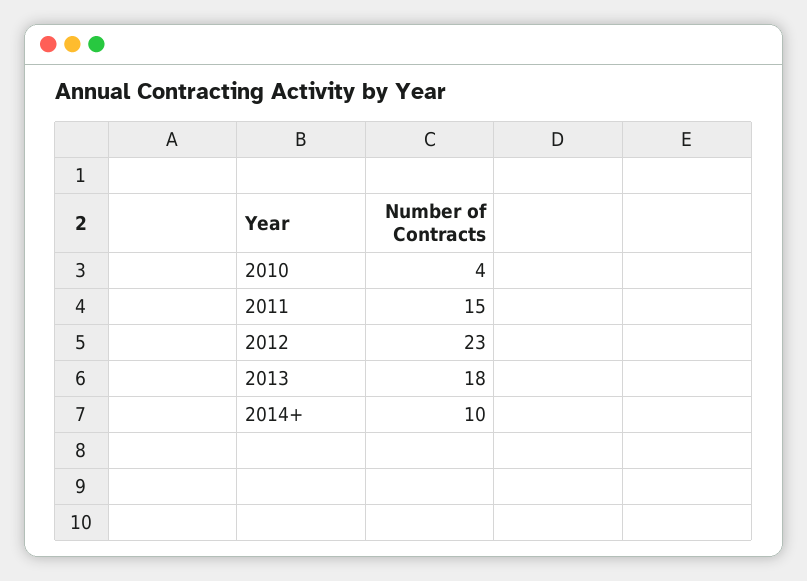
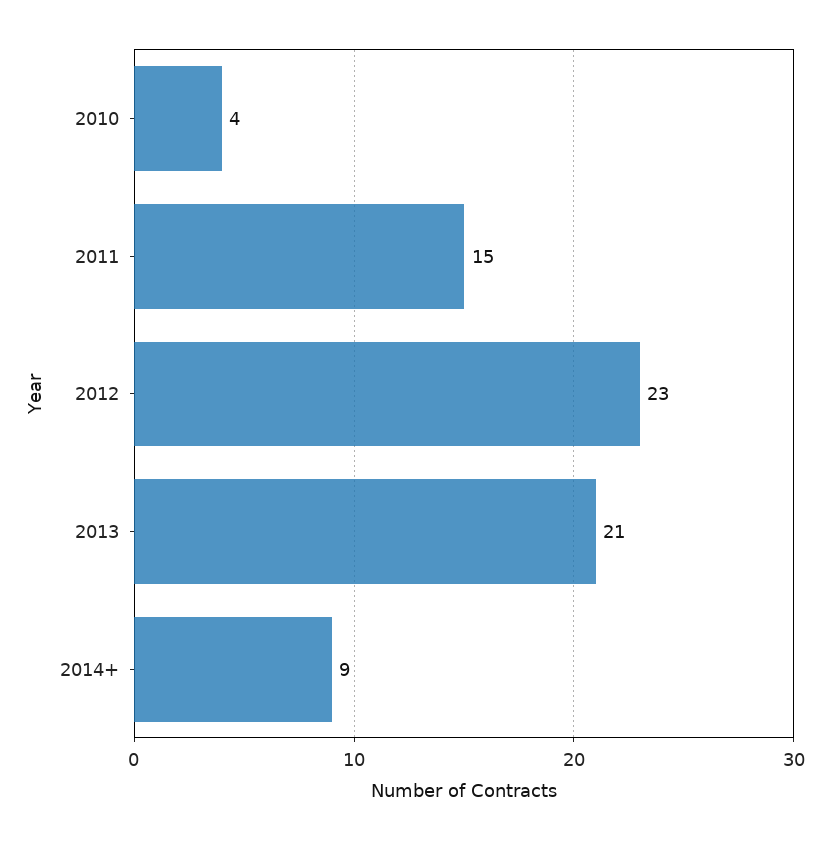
2013: 18 -> 21
2014+: 10 -> 9

